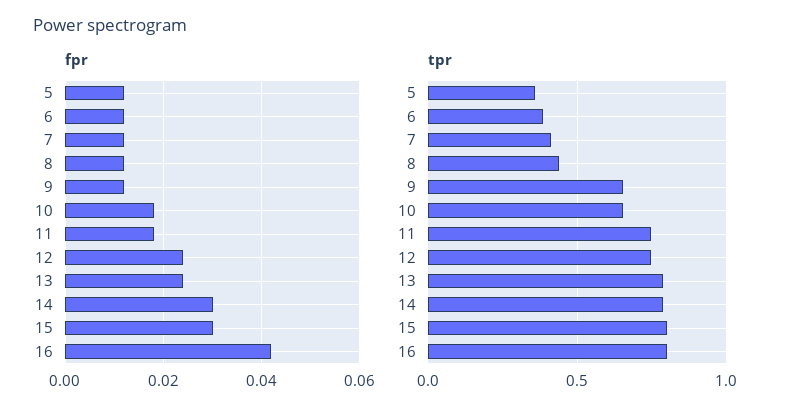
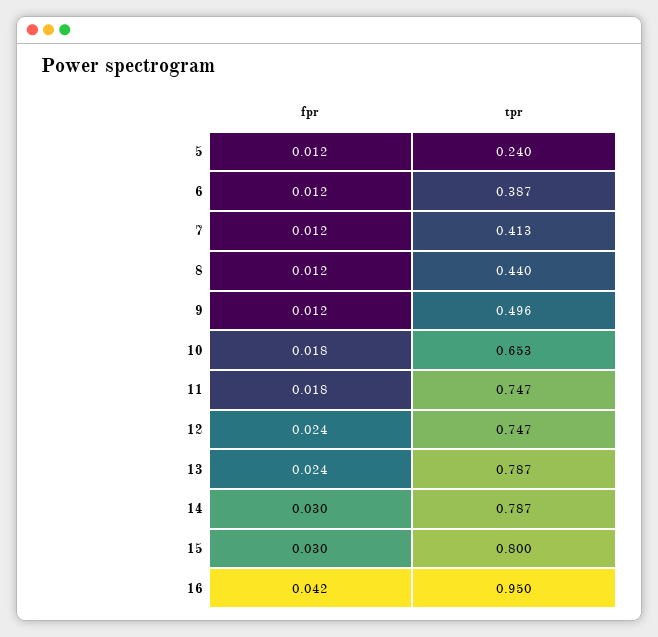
tpr, 5: 0.35 -> 0.24
tpr, 9: 0.65 -> 0.496
tpr, 16: 0.8 -> 0.95

